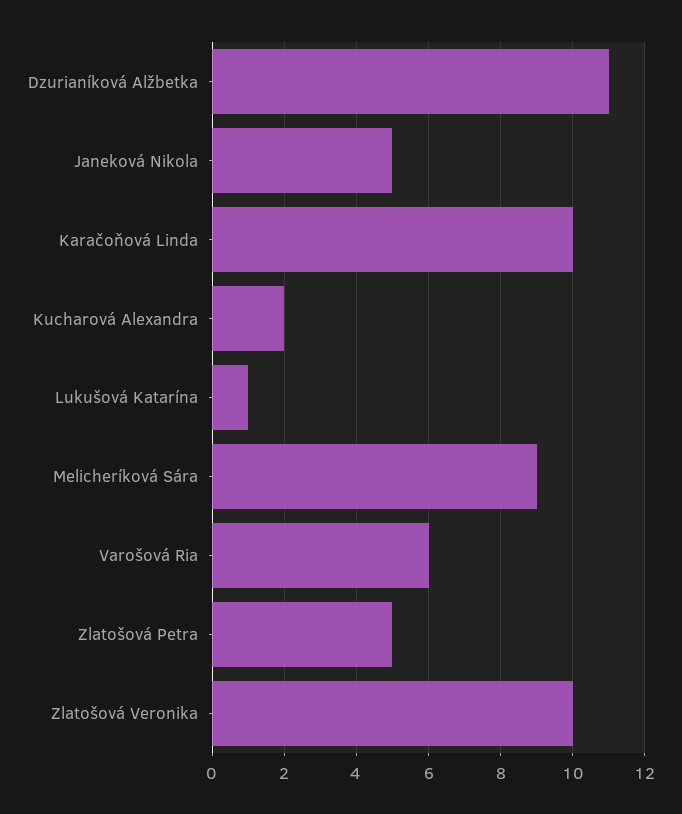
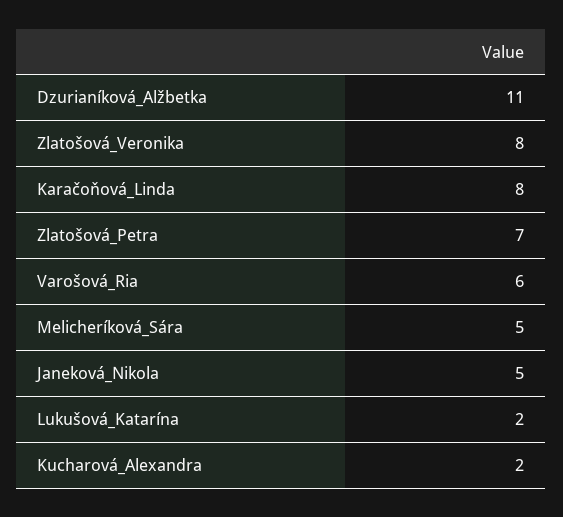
Karačoňová Linda: 10 -> 8
Lukušová Katarína: 1 -> 2
Melicheríková Sára: 9 -> 5
Zlatošová Petra: 5 -> 7
Zlatošová Veronika: 10 -> 8

